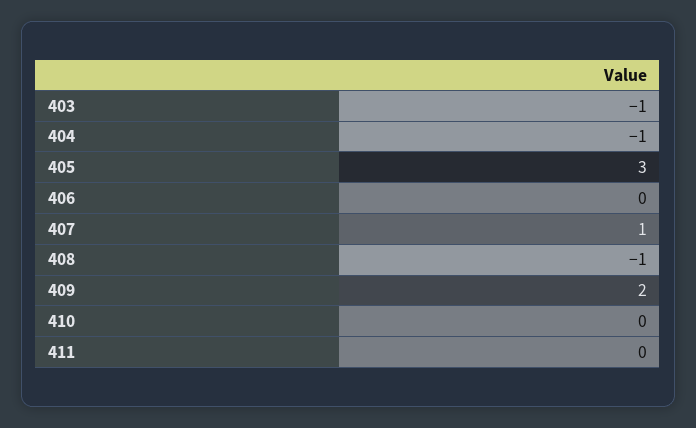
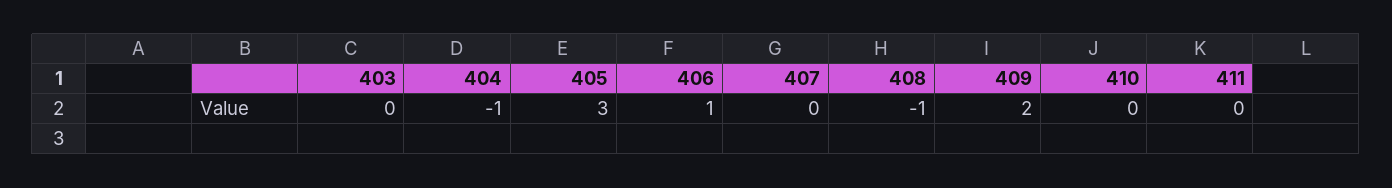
403: -1 -> 0
406: 0 -> 1
407: 1 -> 0

